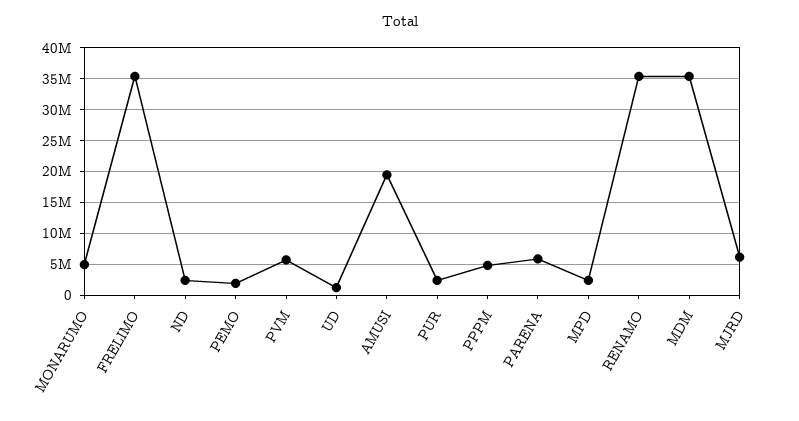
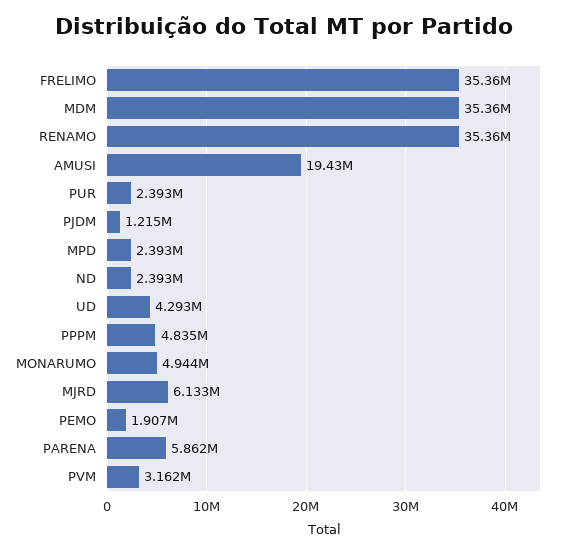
PVM: 6000000 -> 3162000
UD: 1000000 -> 4293000
PJDM: none -> 1215000

